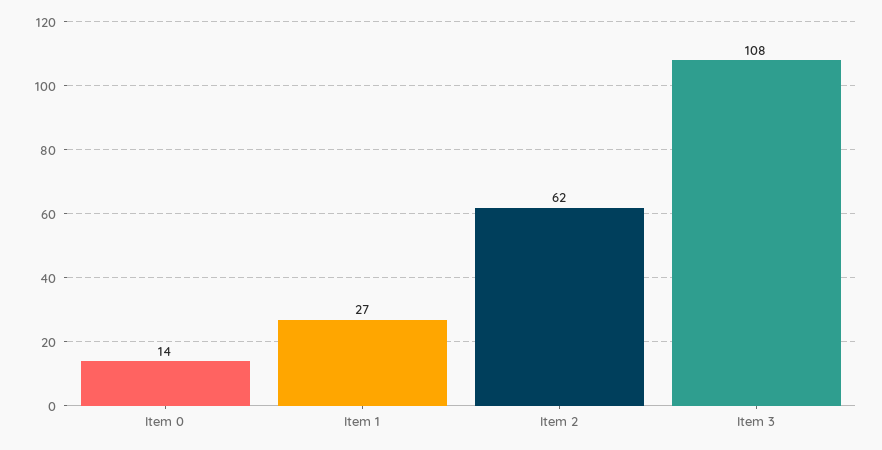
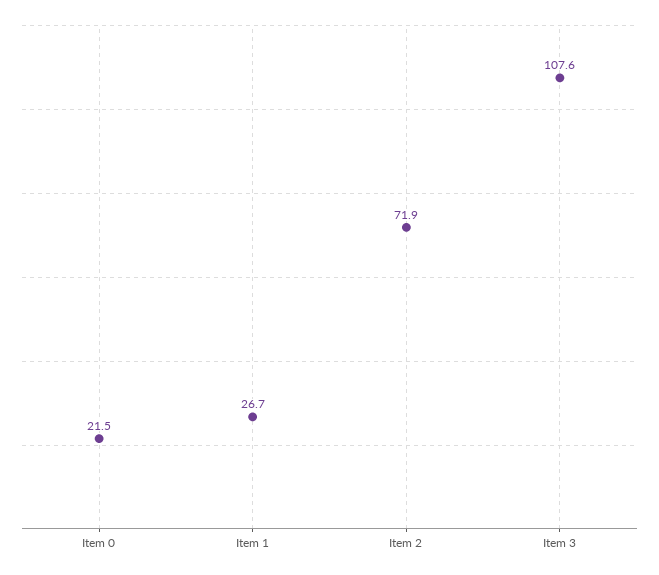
Item 0: 14 -> 21.5
Item 2: 62 -> 71.9

